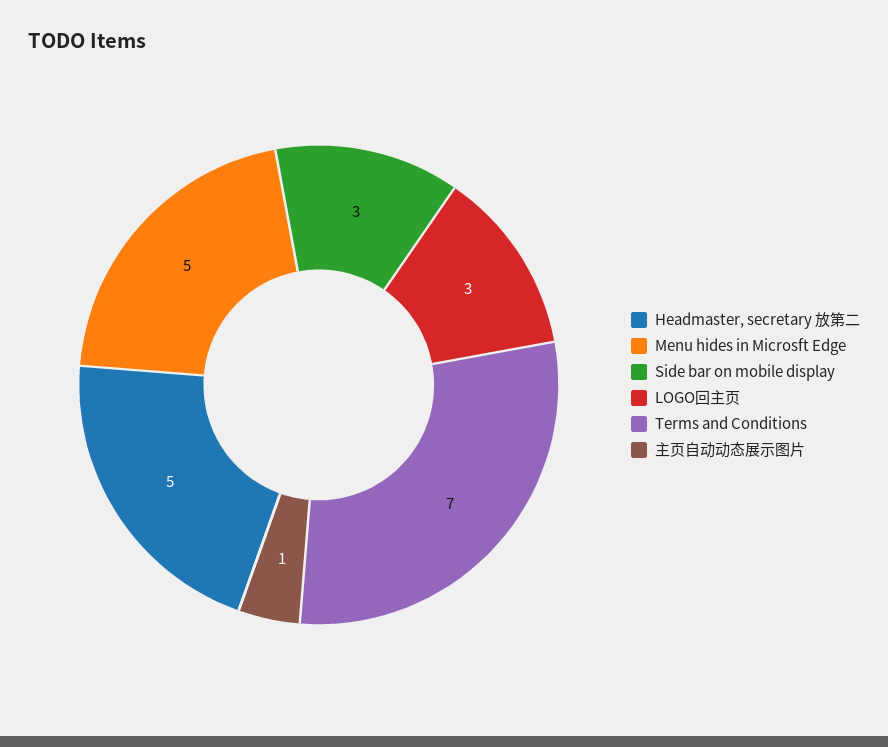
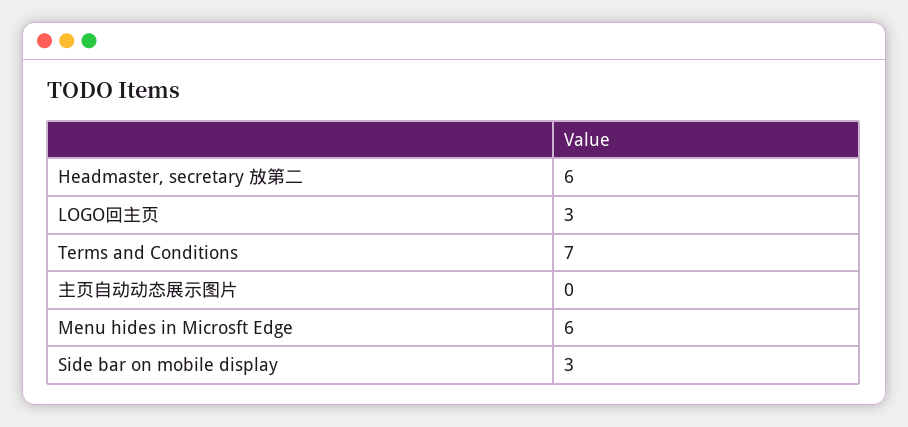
Headmaster, secretary 放第二: 5 -> 6
Menu hides in Microsft Edge: 5 -> 6
主页自动动态展示图片: 1 -> 0

